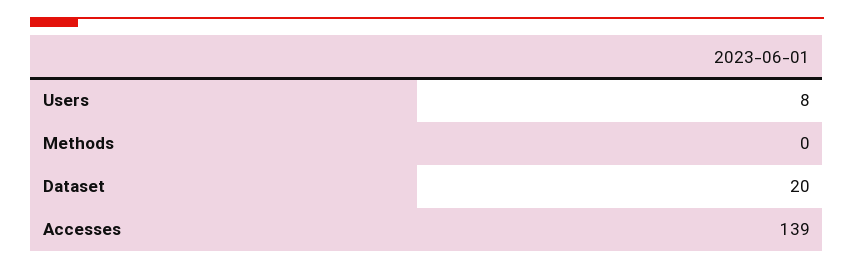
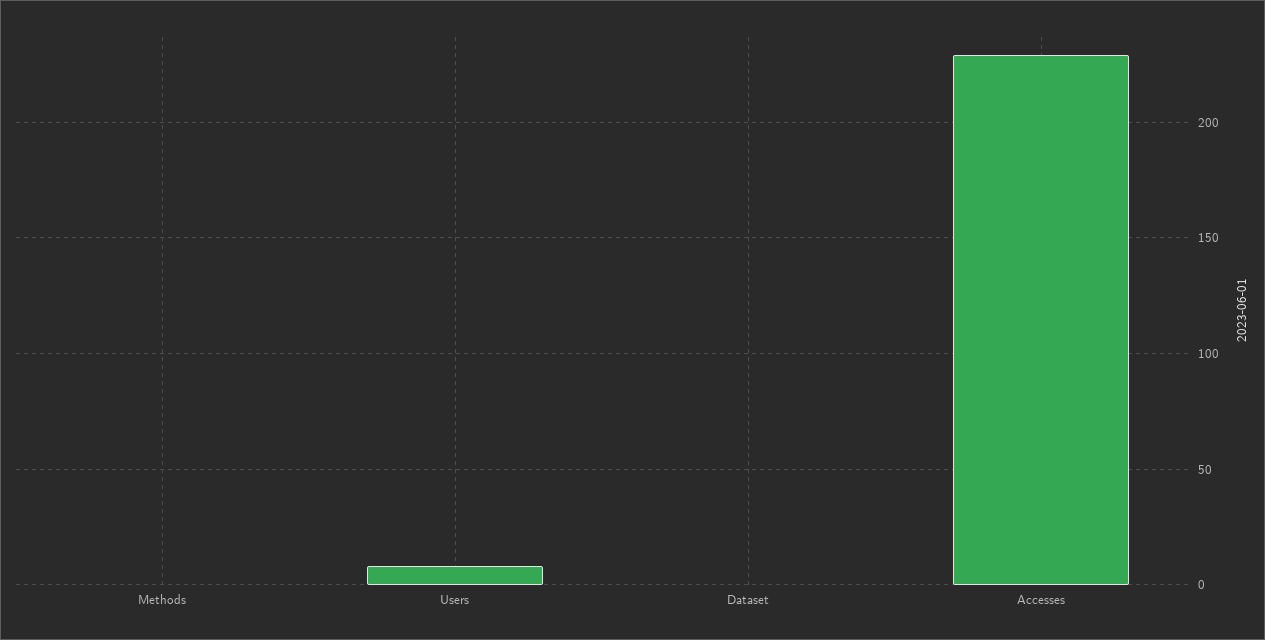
Dataset: 20 -> 0
Accesses: 139 -> 230

